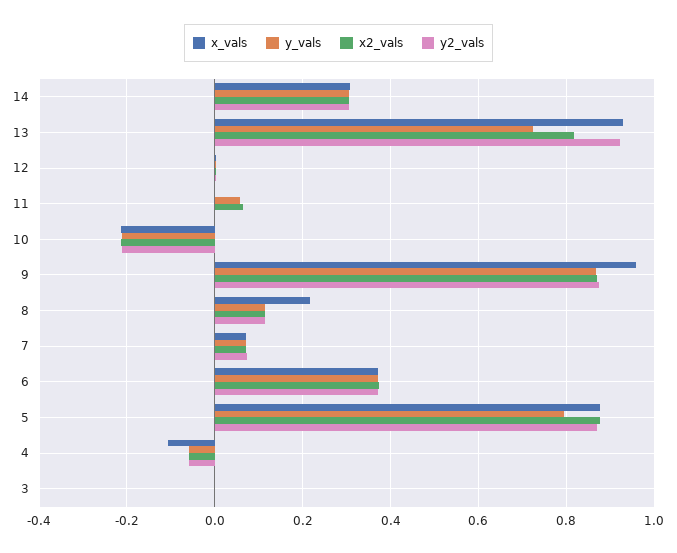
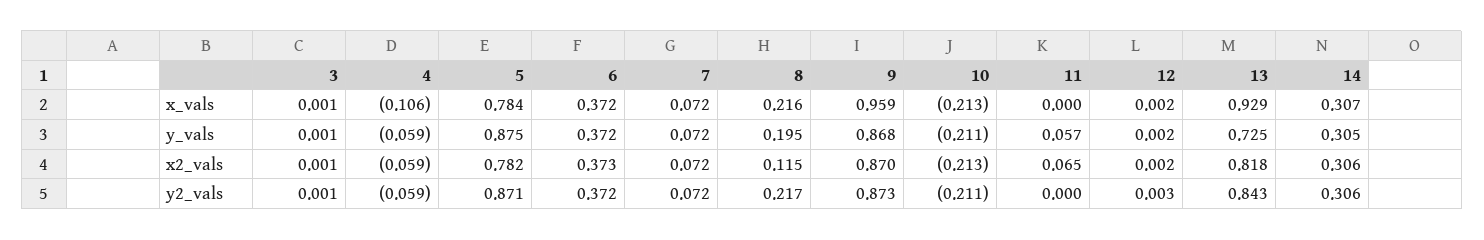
y2_vals, 13: 0.92 -> 0.843
y_vals, 8: 0.12 -> 0.195
y2_vals, 8: 0.12 -> 0.217
x_vals, 5: 0.88 -> 0.784
y_vals, 5: 0.8 -> 0.875
x2_vals, 5: 0.88 -> 0.782

